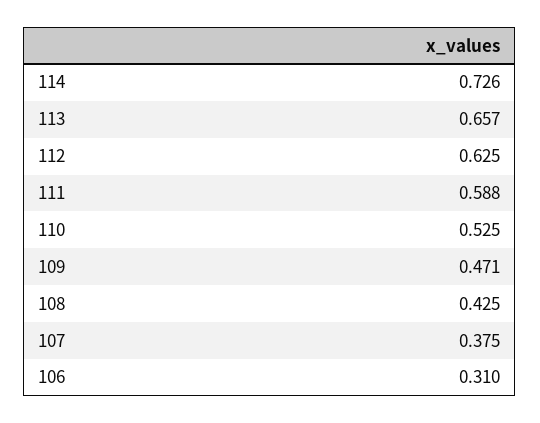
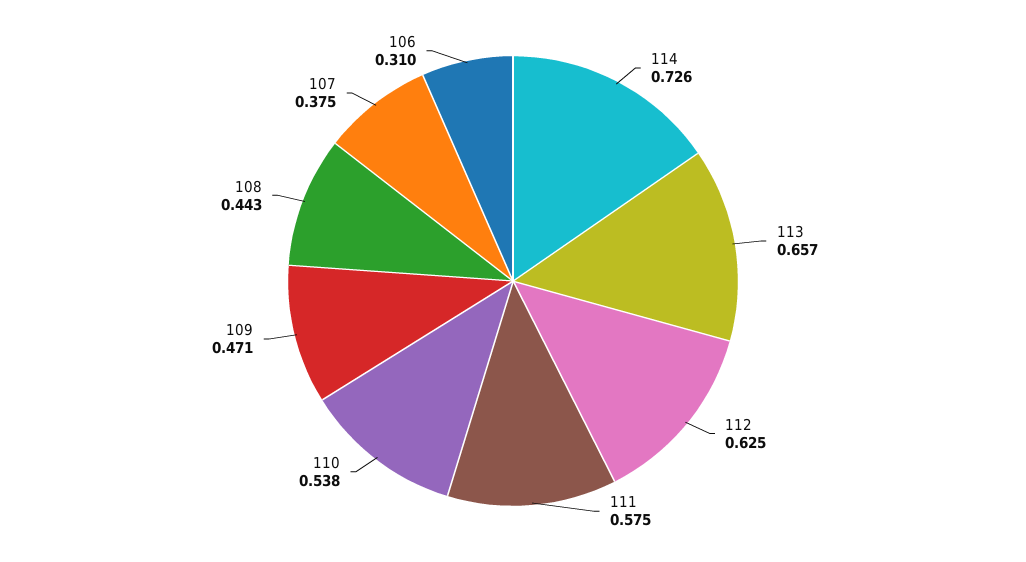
111: 0.588 -> 0.575
110: 0.525 -> 0.538
108: 0.425 -> 0.443

